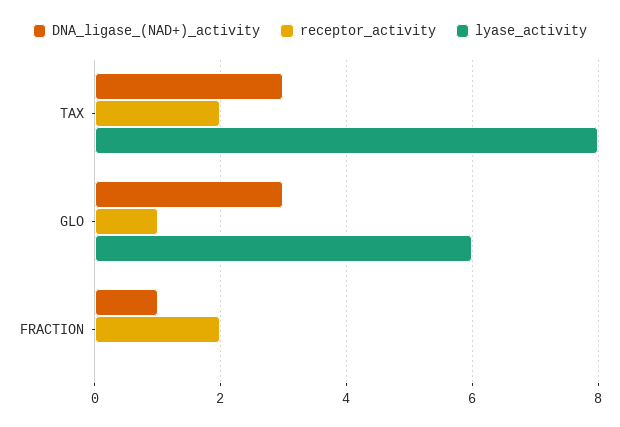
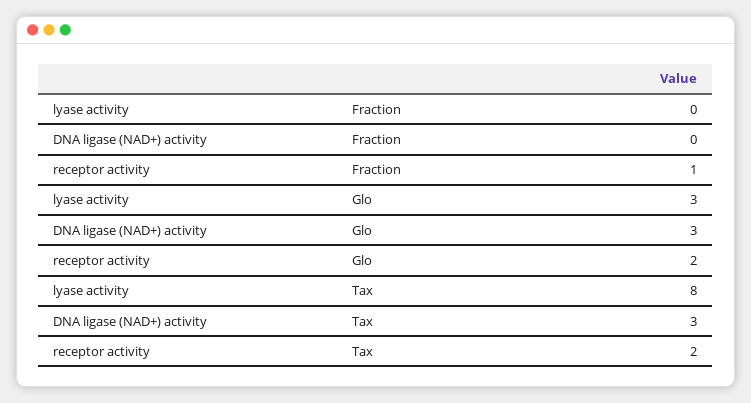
receptor_activity, GLO: 1 -> 2
lyase_activity, GLO: 6 -> 3
DNA_ligase_(NAD+)_activity, FRACTION: 1 -> 0
receptor_activity, FRACTION: 2 -> 1

